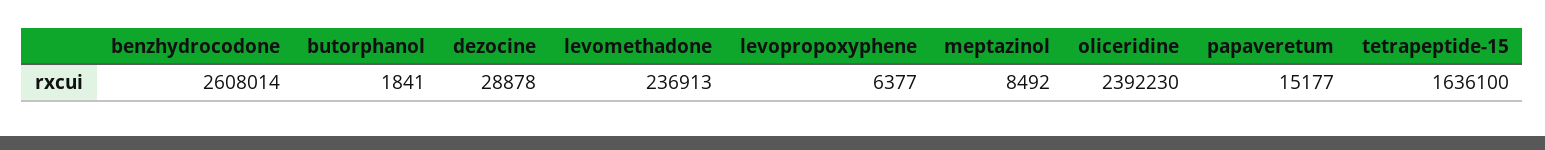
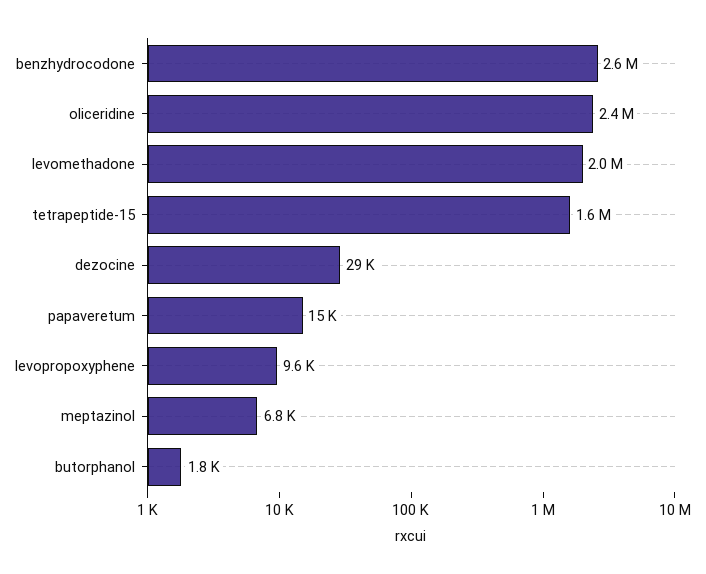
levomethadone: 236913 -> 2000000
levopropoxyphene: 6377 -> 9600
meptazinol: 8492 -> 6800

